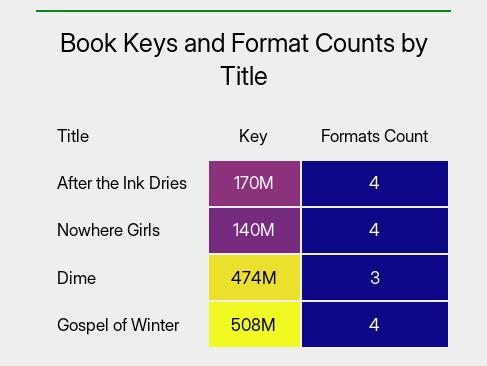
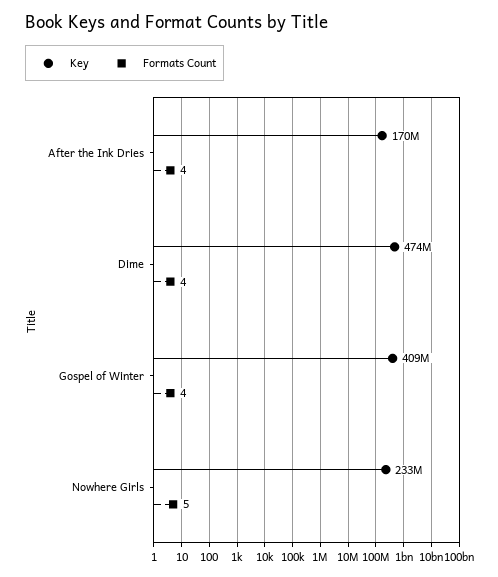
Key, Nowhere Girls: 140000000 -> 233000000
Formats Count, Nowhere Girls: 4 -> 5
Formats Count, Dime: 3 -> 4
Key, Gospel of Winter: 508000000 -> 409000000

